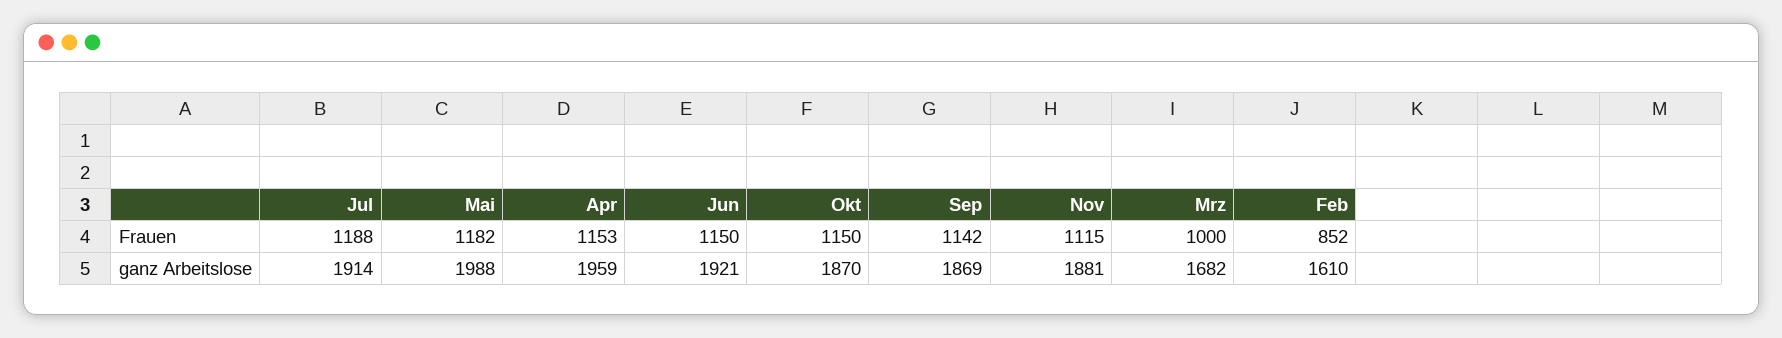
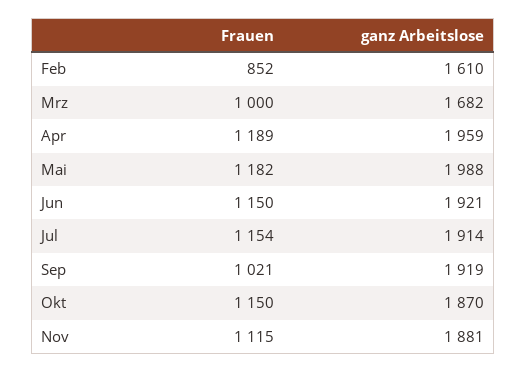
Jul, Frauen: 1188 -> 1154
Apr, Frauen: 1153 -> 1189
Sep, Frauen: 1142 -> 1021
Sep, ganz Arbeitslose: 1869 -> 1919

